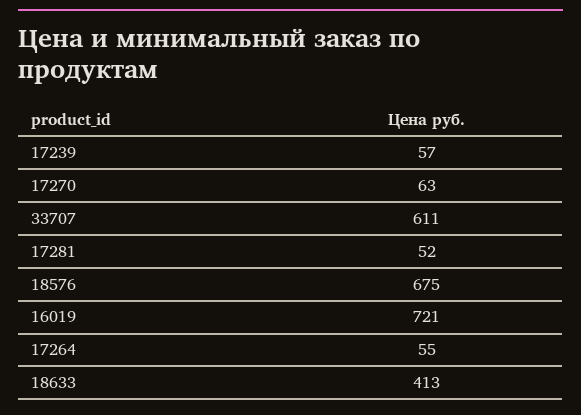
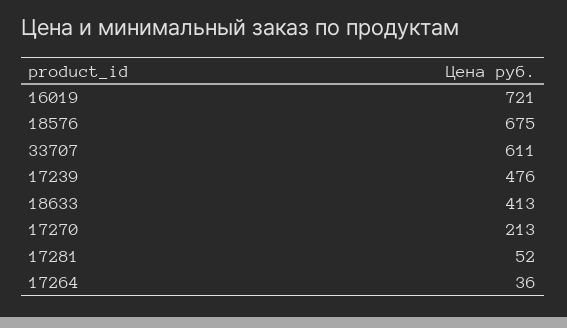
17239: 57 -> 476
17270: 63 -> 213
17264: 55 -> 36

